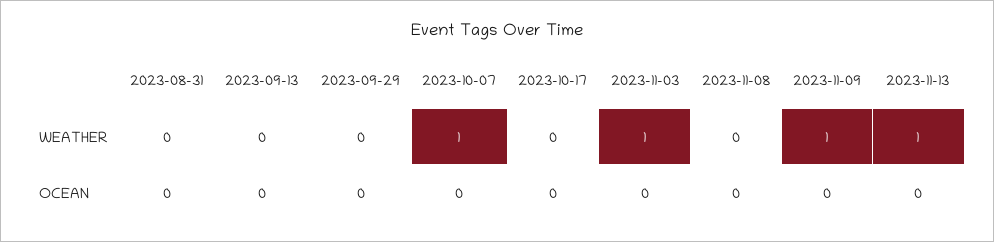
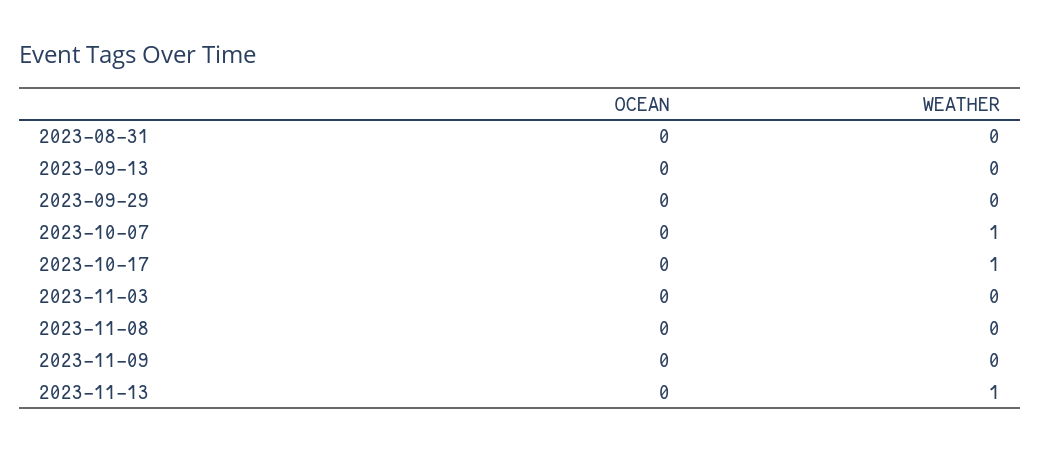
2023-10-17, WEATHER: 0 -> 1
2023-11-03, WEATHER: 1 -> 0
2023-11-09, WEATHER: 1 -> 0

